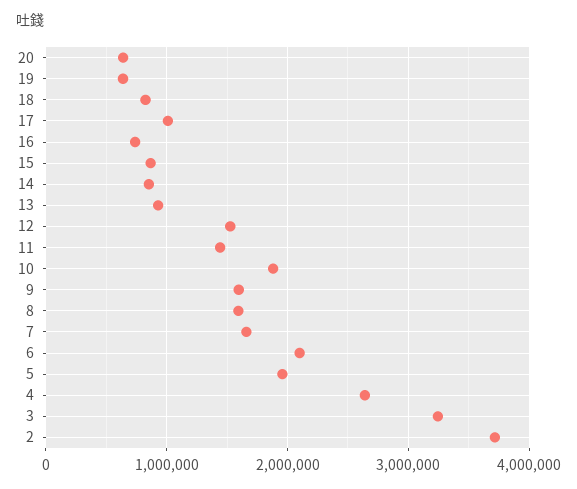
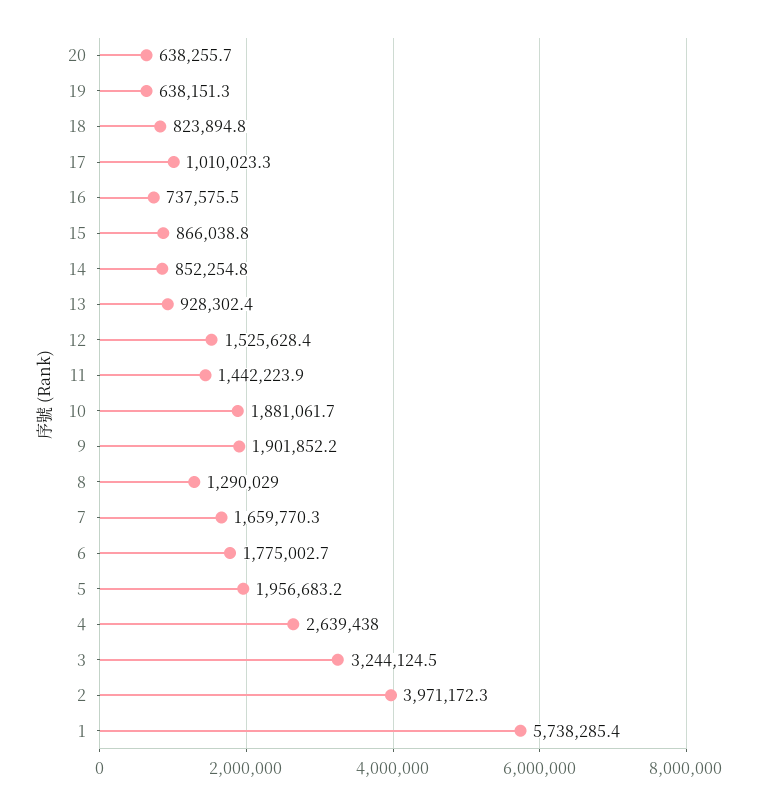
9: 1600000 -> 1901852.2
8: 1600000 -> 1290029
6: 2100000 -> 1775002.7
2: 3700000 -> 3971172.3
1: none -> 5738285.4

